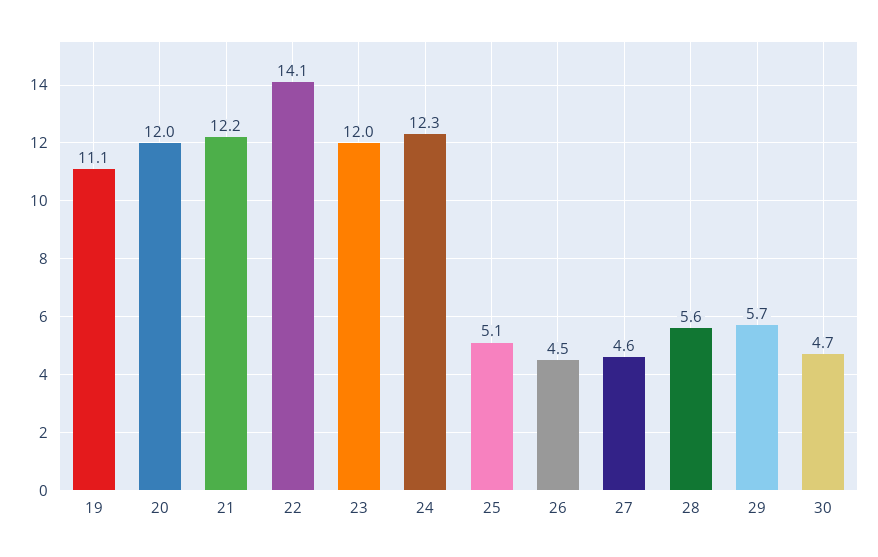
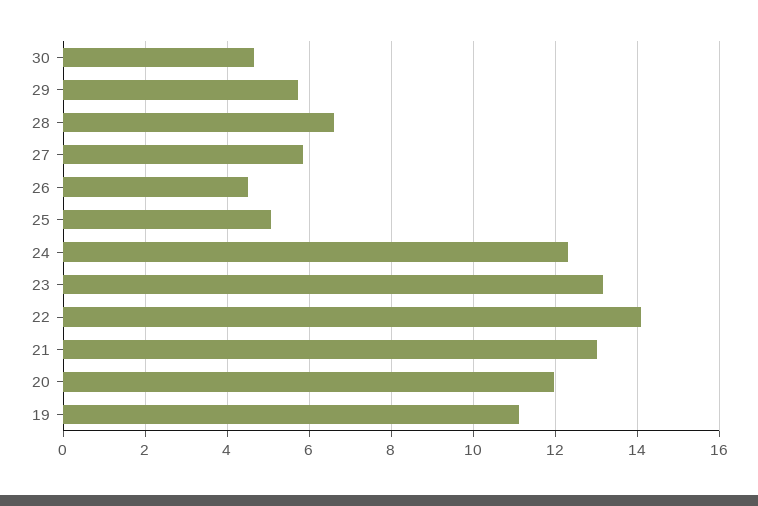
21: 12.2 -> 13
23: 12 -> 13.2
27: 4.6 -> 5.8
28: 5.6 -> 6.6

